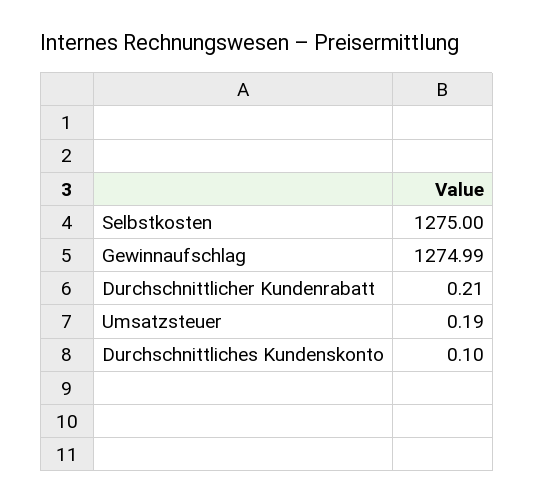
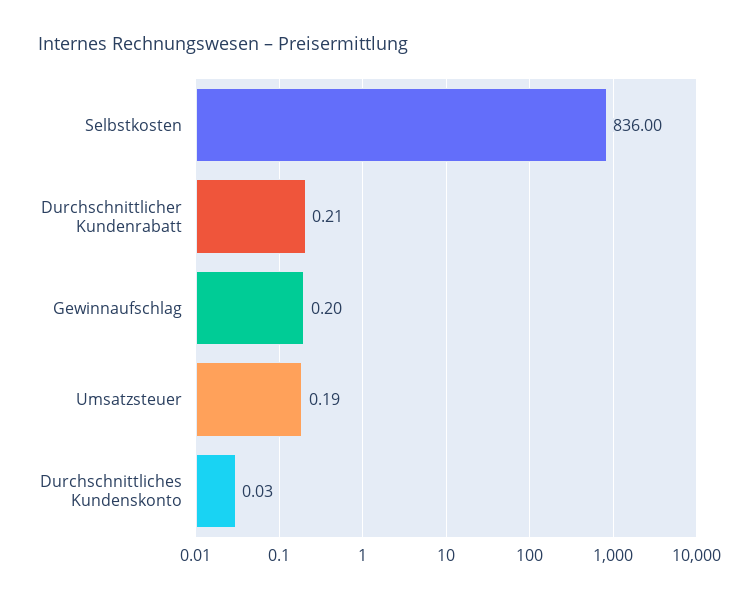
Selbstkosten: 1275 -> 836
Gewinnaufschlag: 1274.99 -> 0.2
Durchschnittliches Kundenskonto: 0.1 -> 0.03

